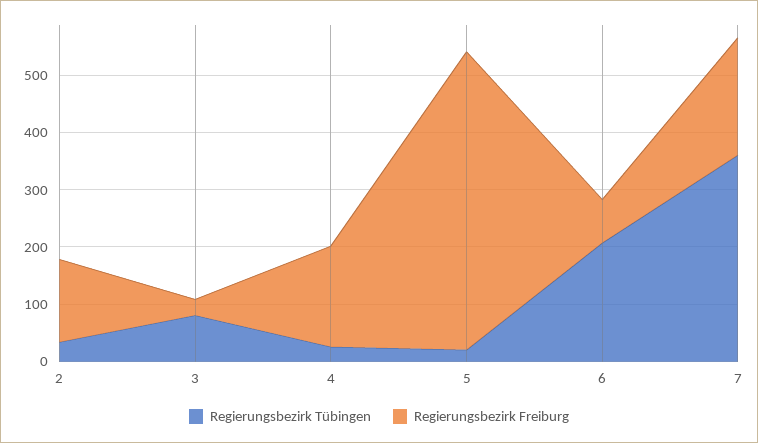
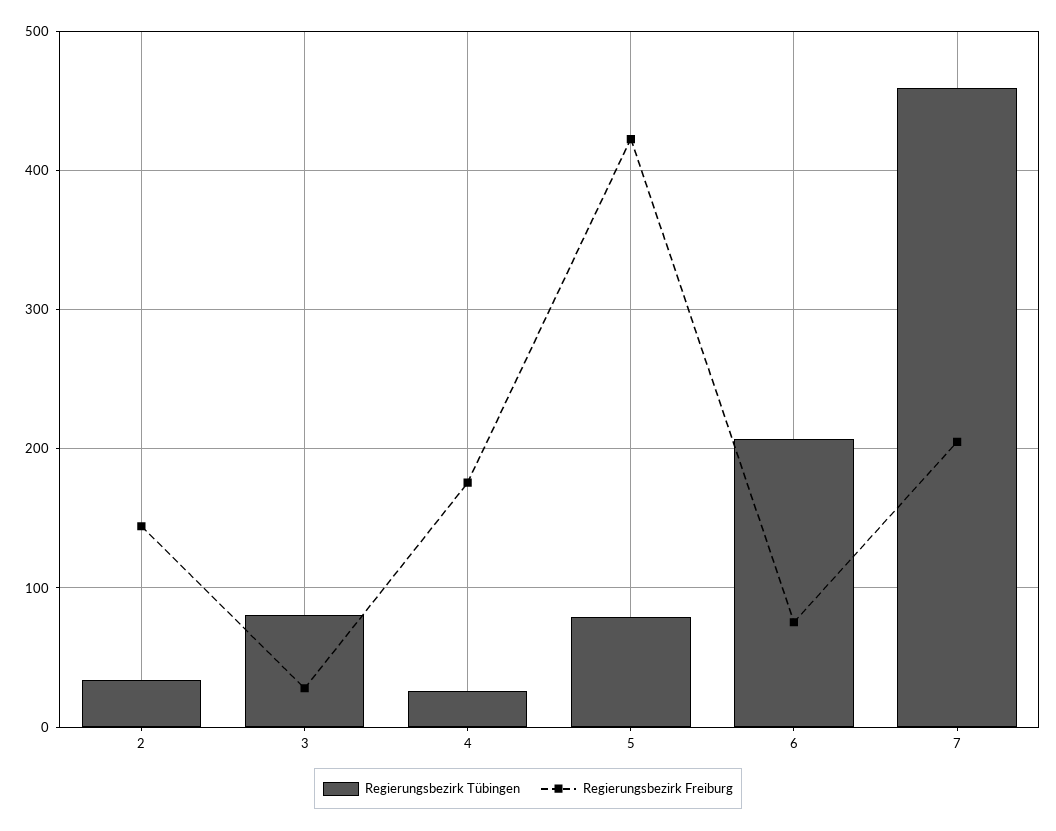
Regierungsbezirk Tübingen, 5: 20 -> 80
Regierungsbezirk Freiburg, 5: 520 -> 420
Regierungsbezirk Tübingen, 7: 360 -> 460

